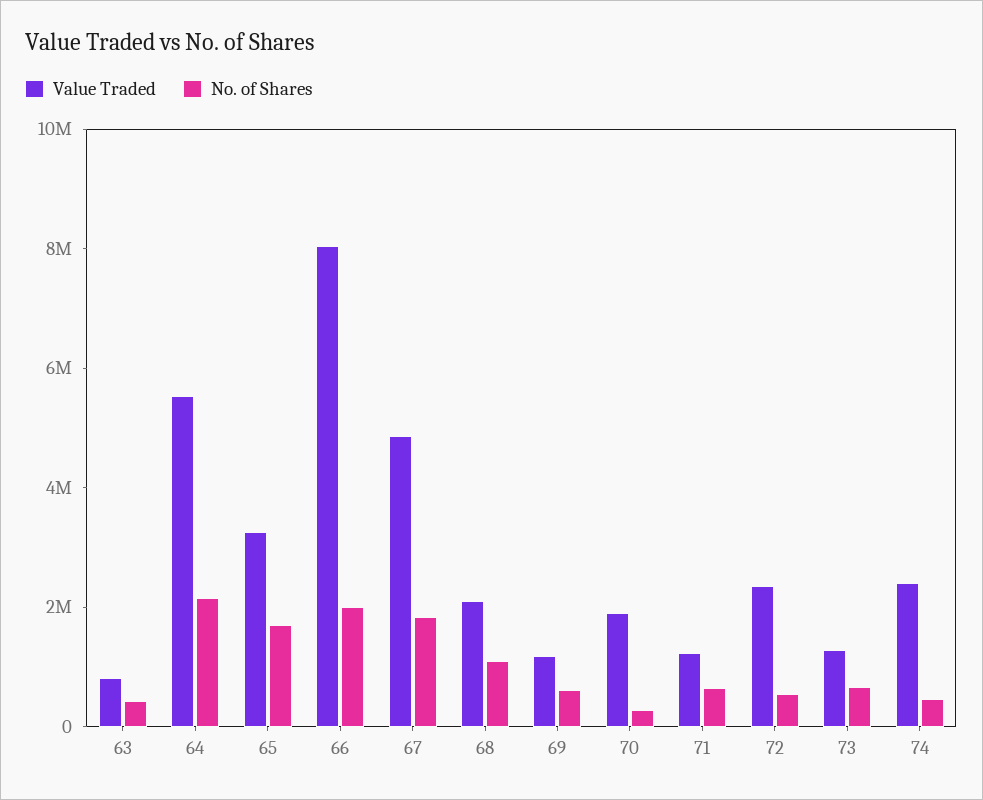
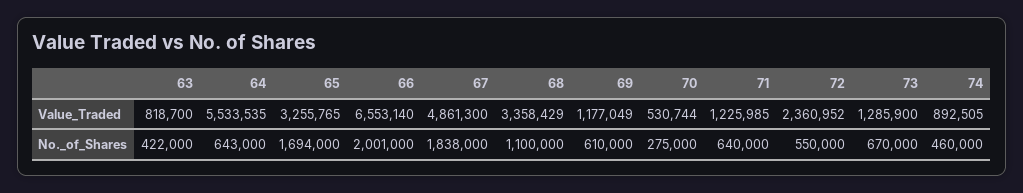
No. of Shares, 64: 2000000 -> 643000
Value Traded, 66: 8000000 -> 6553140
Value Traded, 68: 2000000 -> 3358429
Value Traded, 70: 2000000 -> 530744
Value Traded, 74: 2500000 -> 892505

